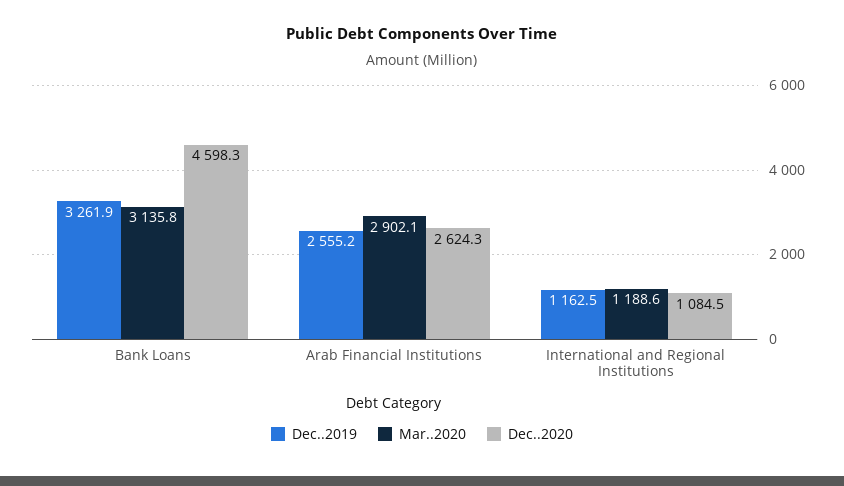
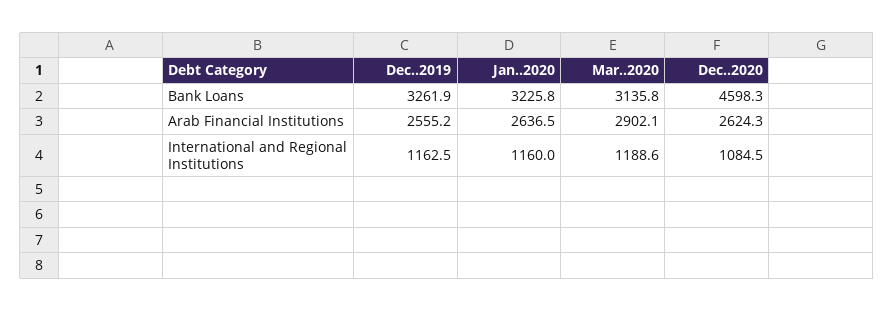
Jan..2020, Bank Loans: none -> 3225.8
Jan..2020, Arab Financial Institutions: none -> 2636.5
Jan..2020, International and Regional Institutions: none -> 1160

